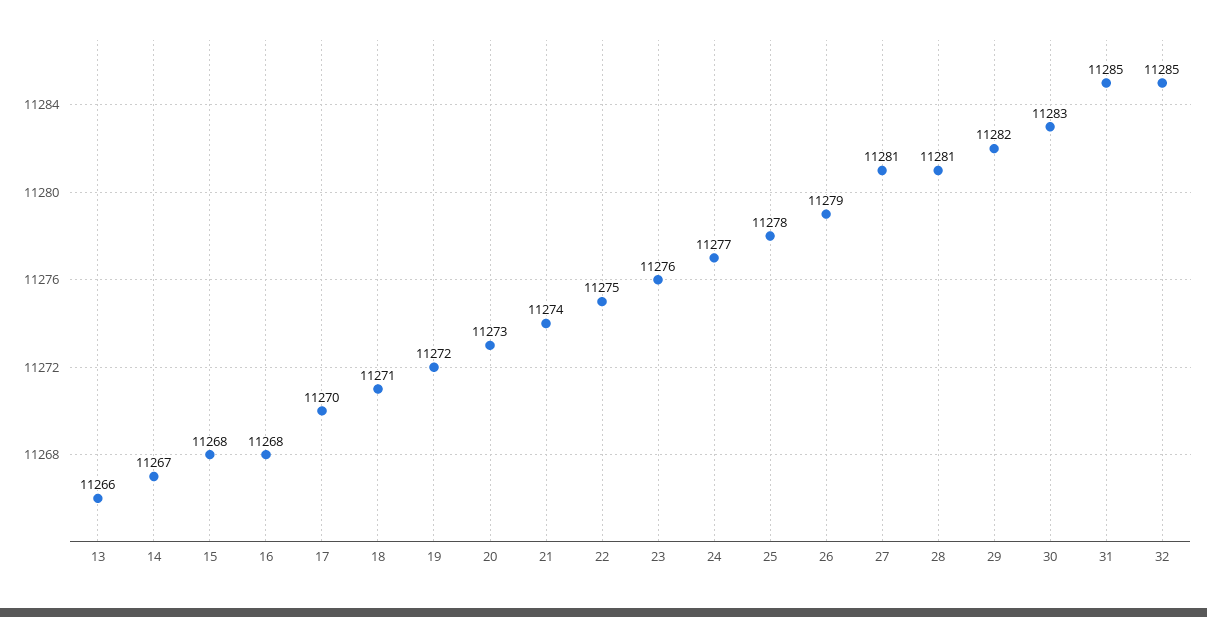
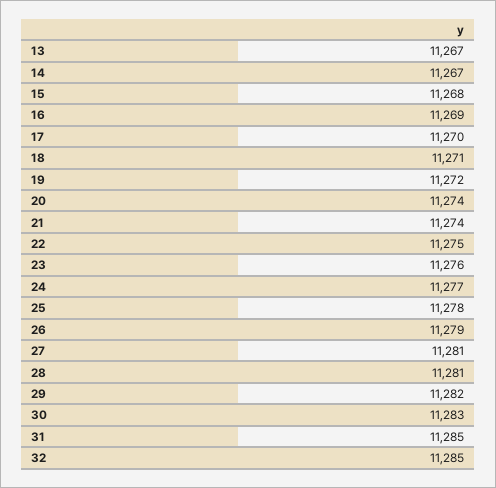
13: 11266 -> 11267
16: 11268 -> 11269
20: 11273 -> 11274

